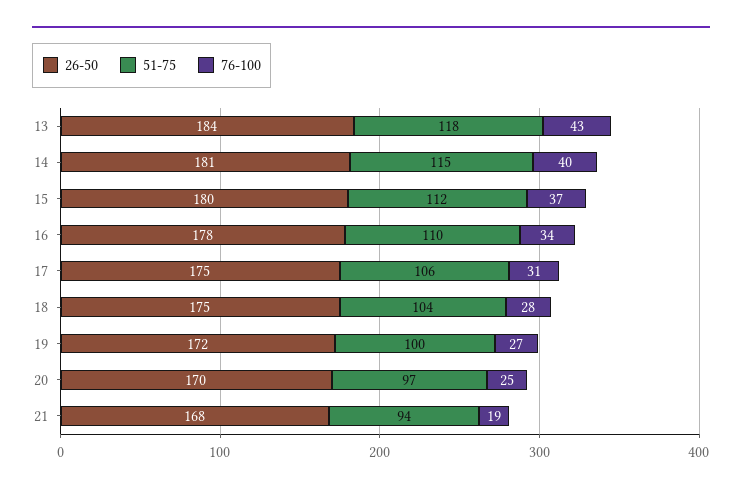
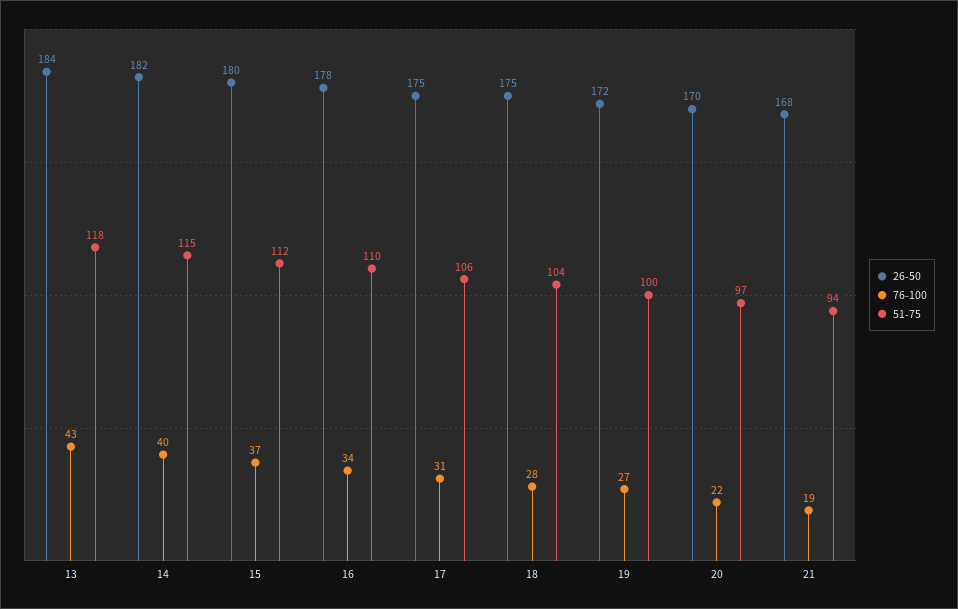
26-50, 14: 181 -> 182
76-100, 20: 25 -> 22

